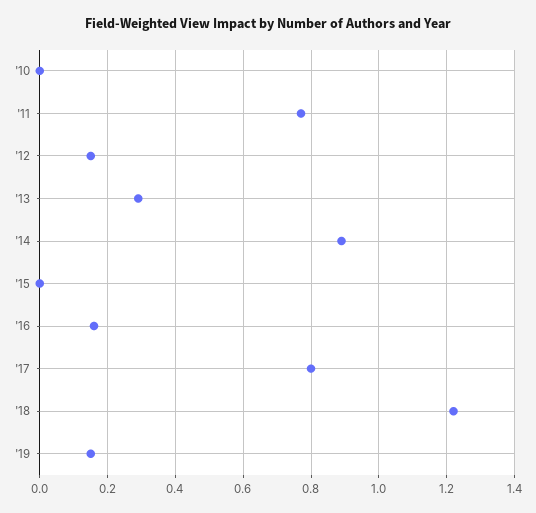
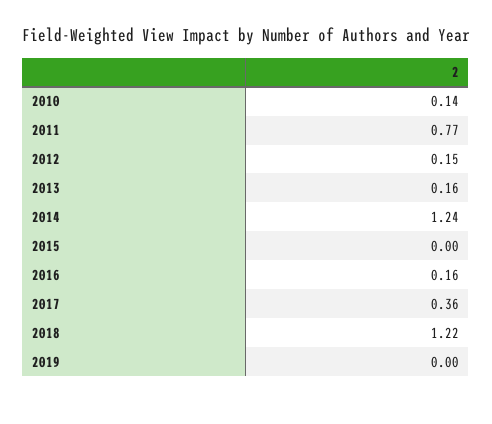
'10: 0 -> 0.14
'13: 0.3 -> 0.16
'14: 0.9 -> 1.24
'17: 0.8 -> 0.36
'19: 0.15 -> 0

